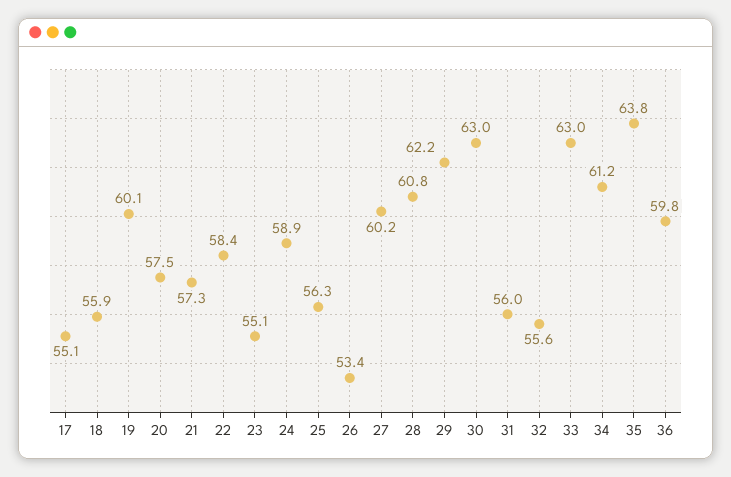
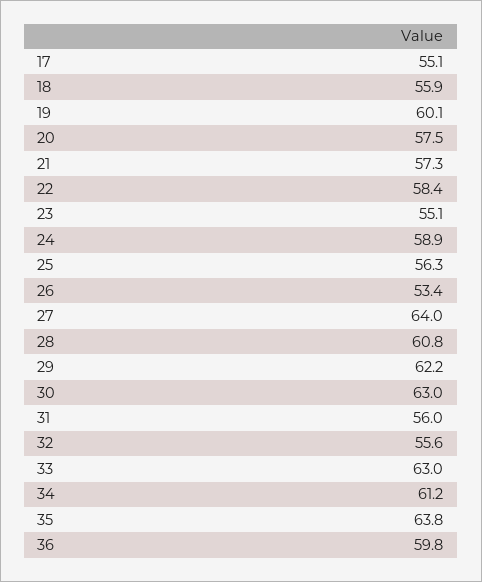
27: 60.2 -> 64

